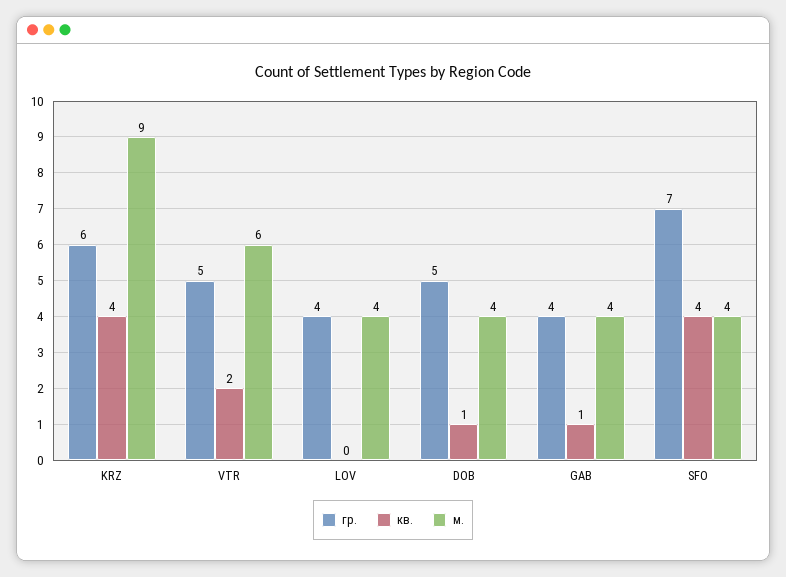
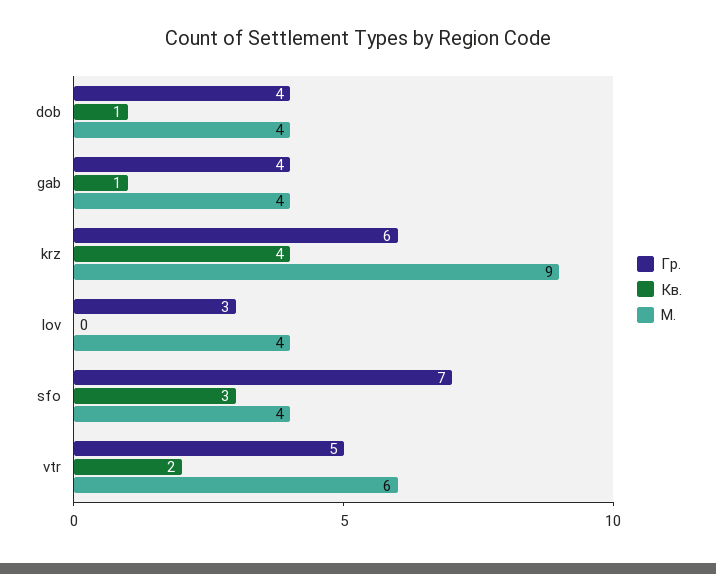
гр., LOV: 4 -> 3
гр., DOB: 5 -> 4
кв., SFO: 4 -> 3

